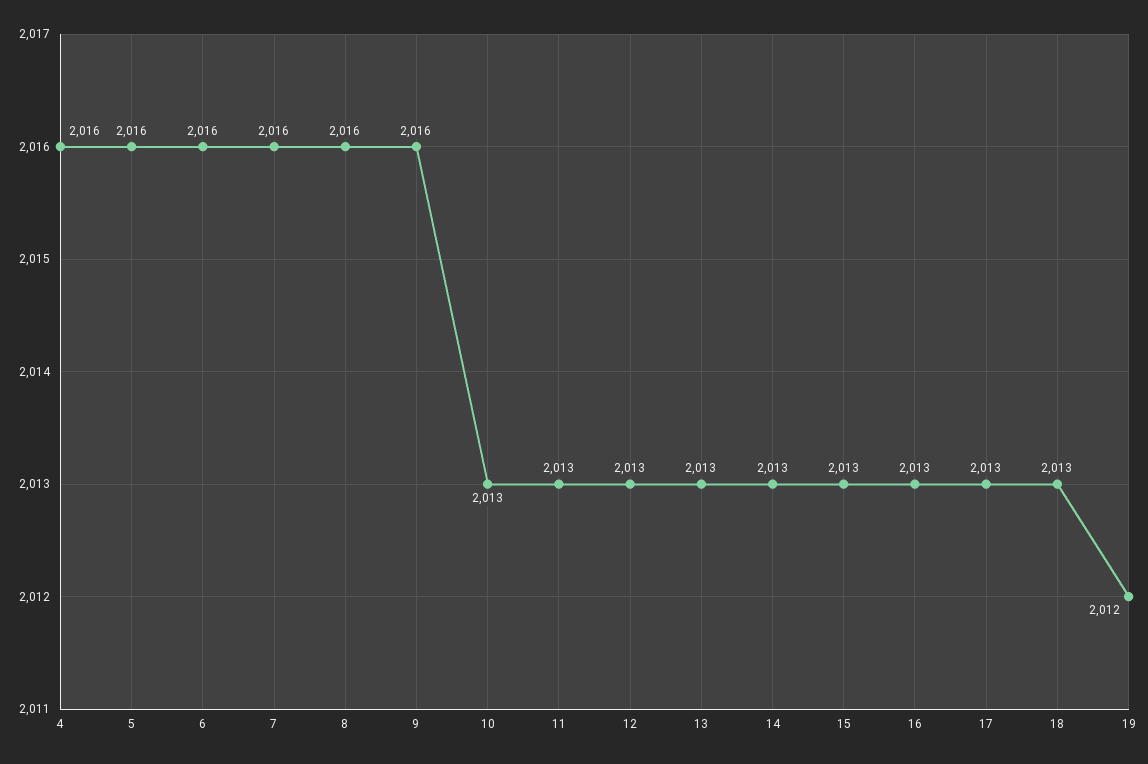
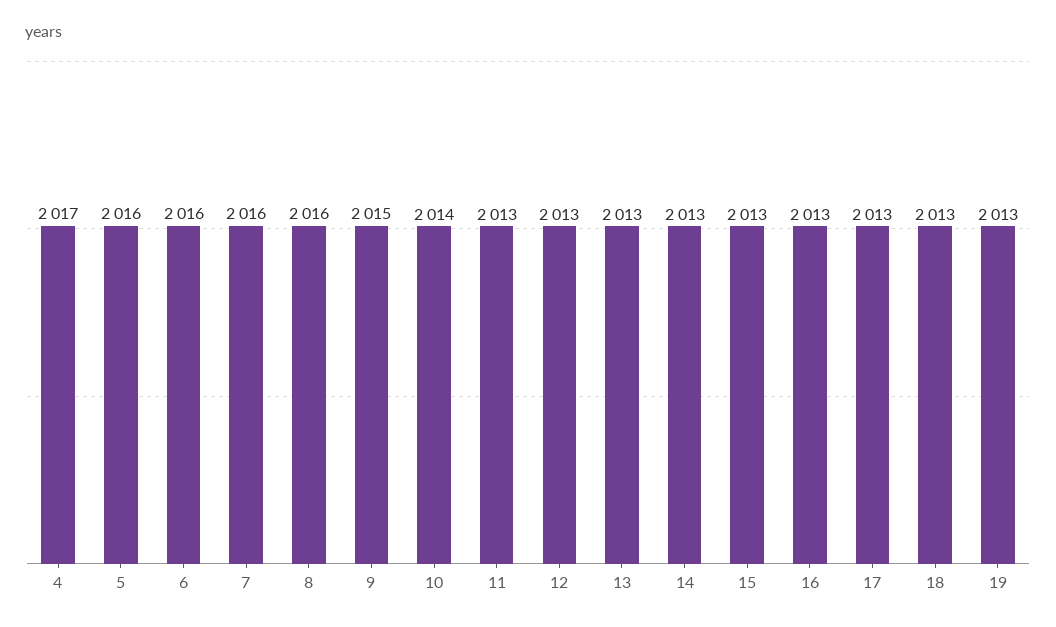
4: 2016 -> 2017
9: 2016 -> 2015
10: 2013 -> 2014
19: 2012 -> 2013

